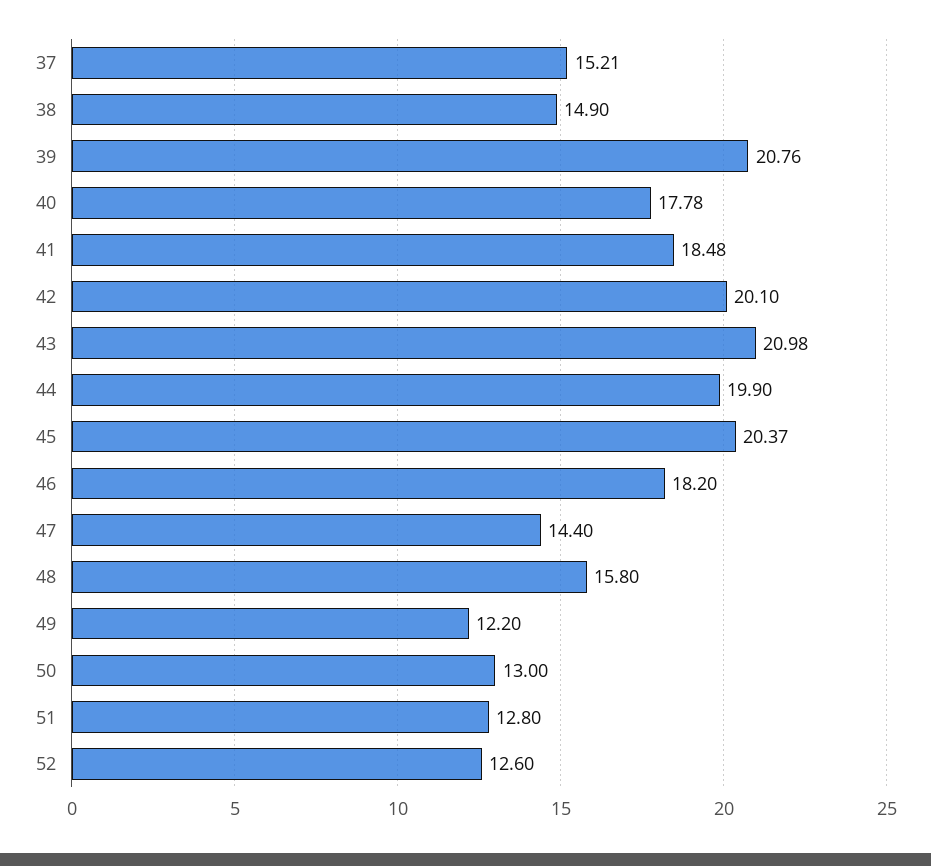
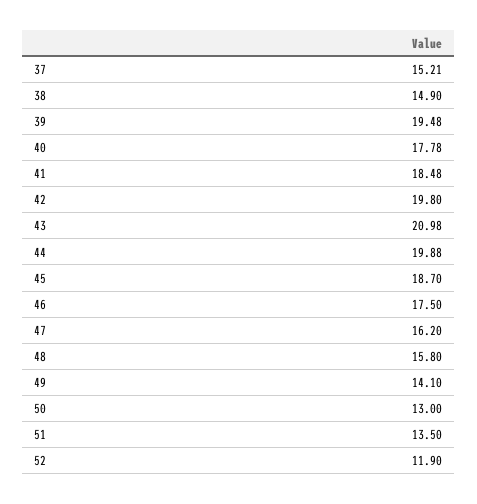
39: 20.76 -> 19.48
42: 20.1 -> 19.8
44: 19.9 -> 19.88
45: 20.37 -> 18.7
46: 18.2 -> 17.5
47: 14.4 -> 16.2
49: 12.2 -> 14.1
51: 12.8 -> 13.5
52: 12.6 -> 11.9

